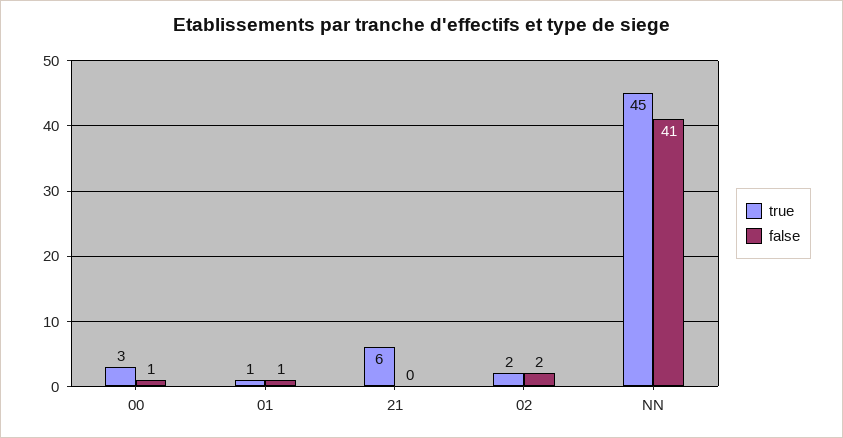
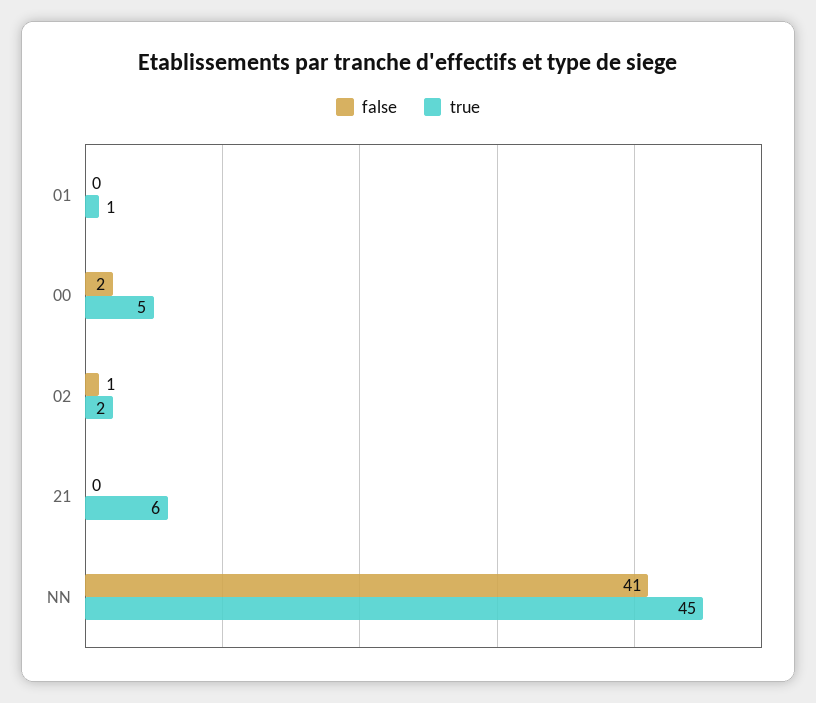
true, 00: 3 -> 5
false, 00: 1 -> 2
false, 01: 1 -> 0
false, 02: 2 -> 1

